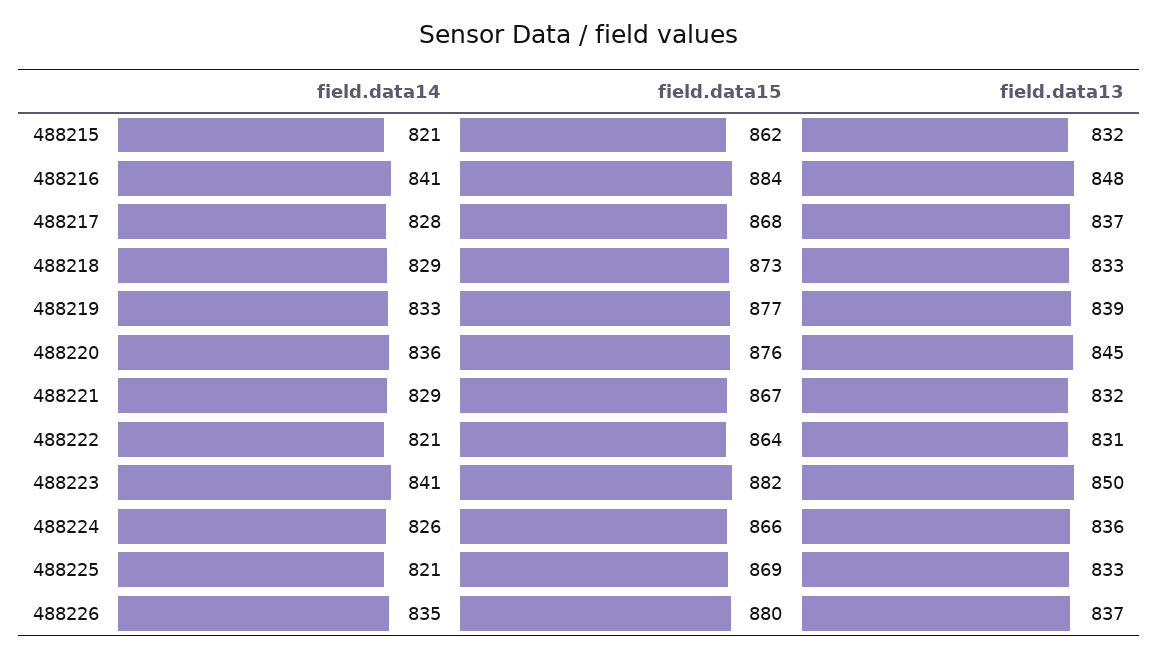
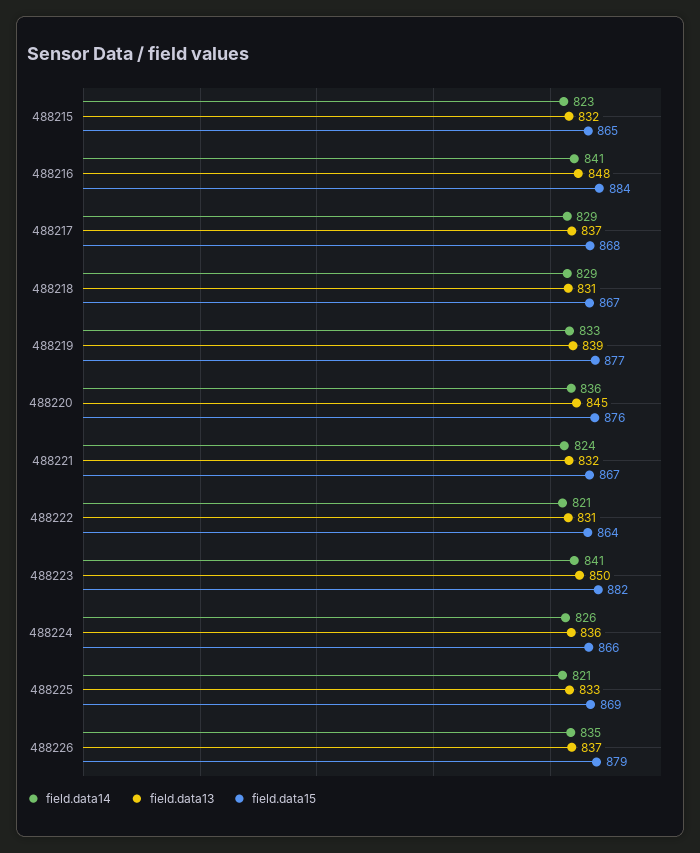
field.data14, 488215: 821 -> 823
field.data15, 488215: 862 -> 865
field.data14, 488217: 828 -> 829
field.data15, 488218: 873 -> 867
field.data13, 488218: 833 -> 831
field.data14, 488221: 829 -> 824
field.data15, 488226: 880 -> 879

